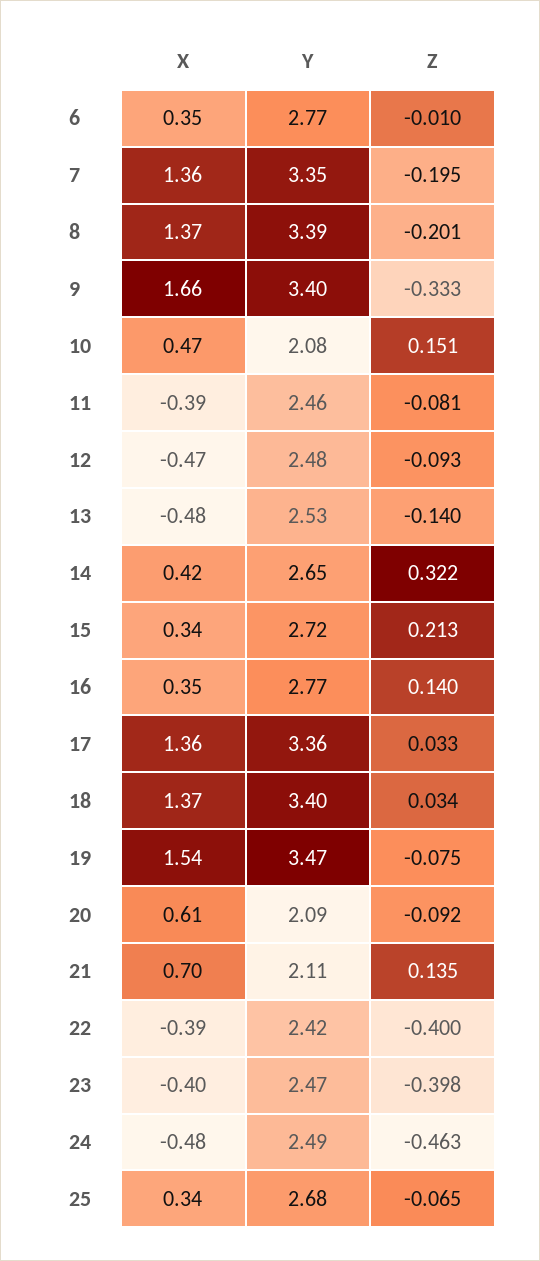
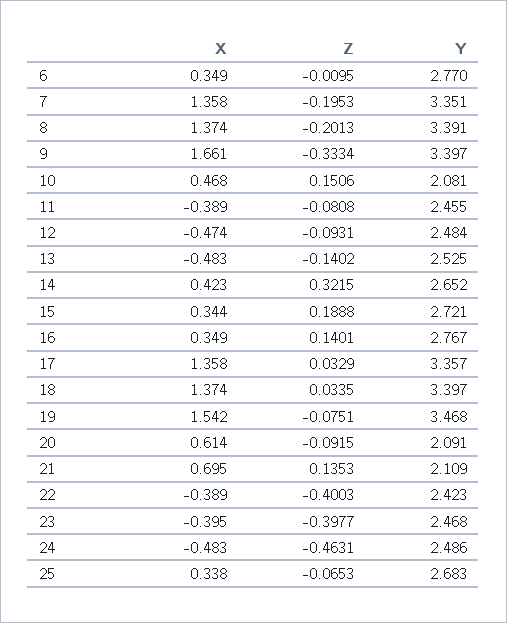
Z, 15: 0.213 -> 0.1888

